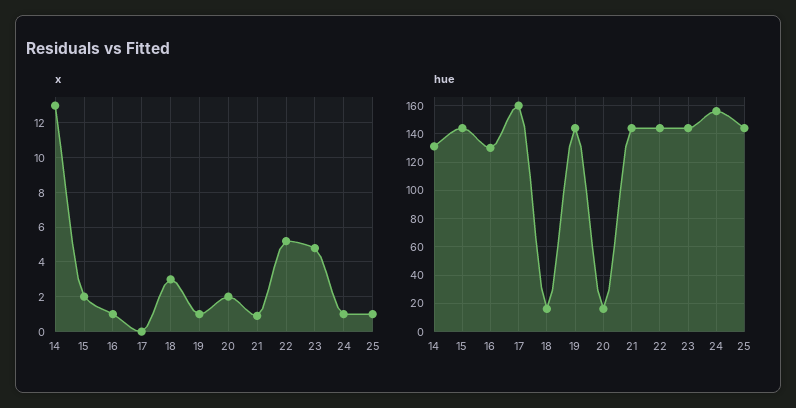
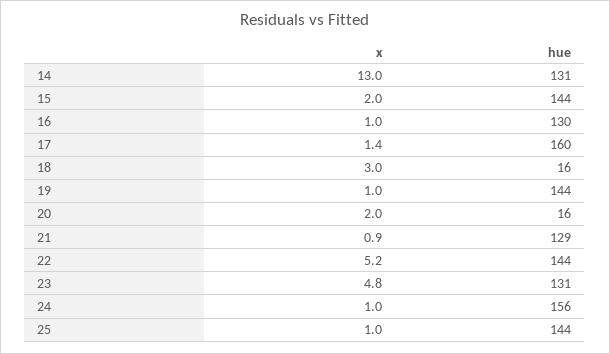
x, 17: 0 -> 1.4
hue, 21: 145 -> 129
hue, 23: 145 -> 131

